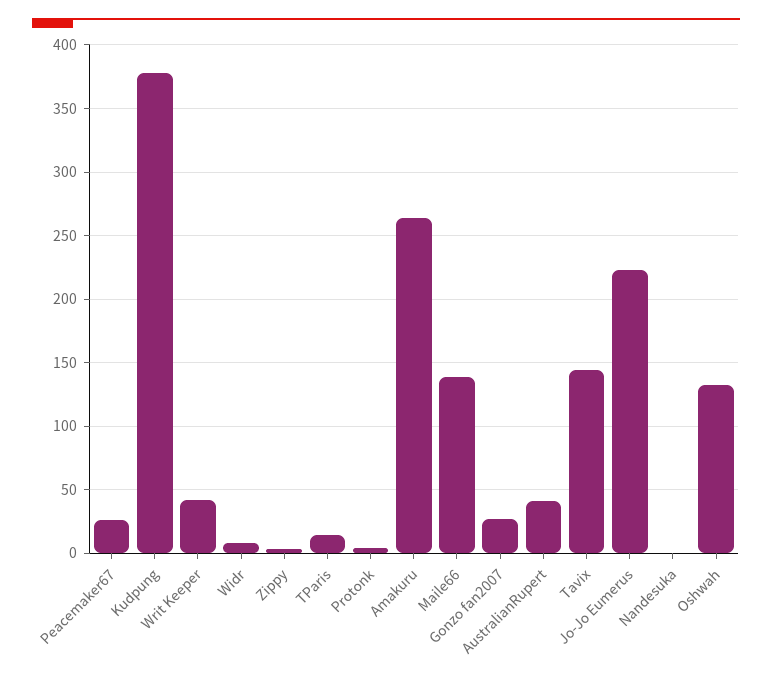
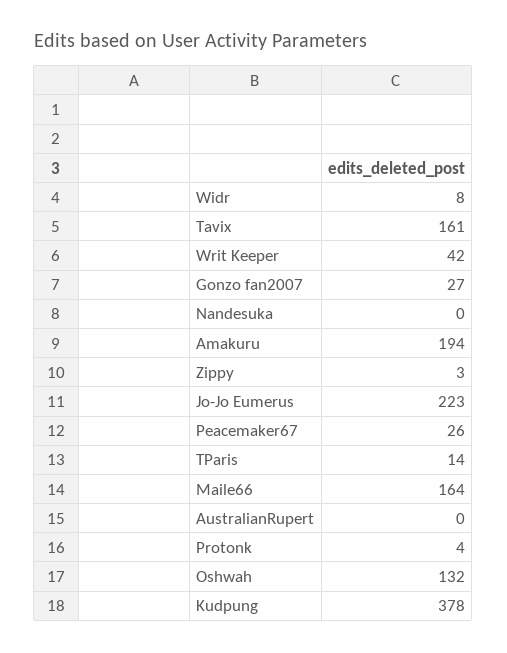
Amakuru: 265 -> 194
Maile66: 140 -> 164
AustralianRupert: 40 -> 0
Tavix: 145 -> 161

